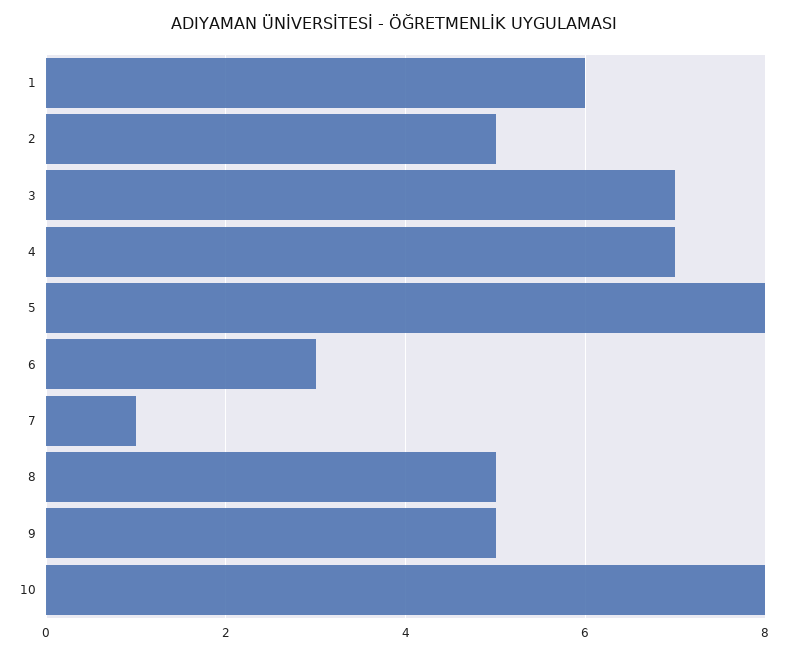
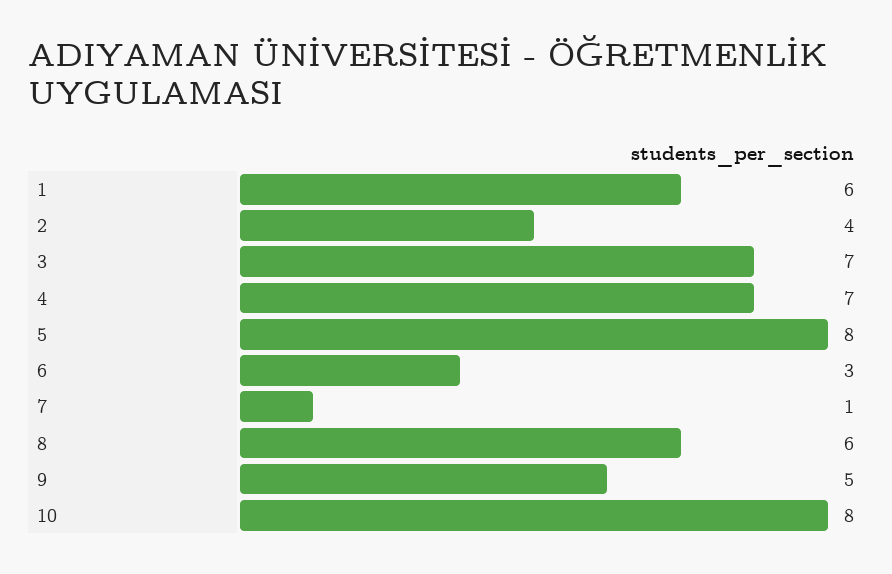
2: 5 -> 4
8: 5 -> 6

